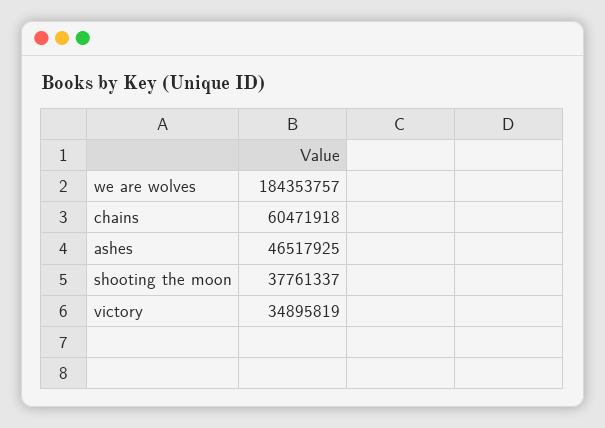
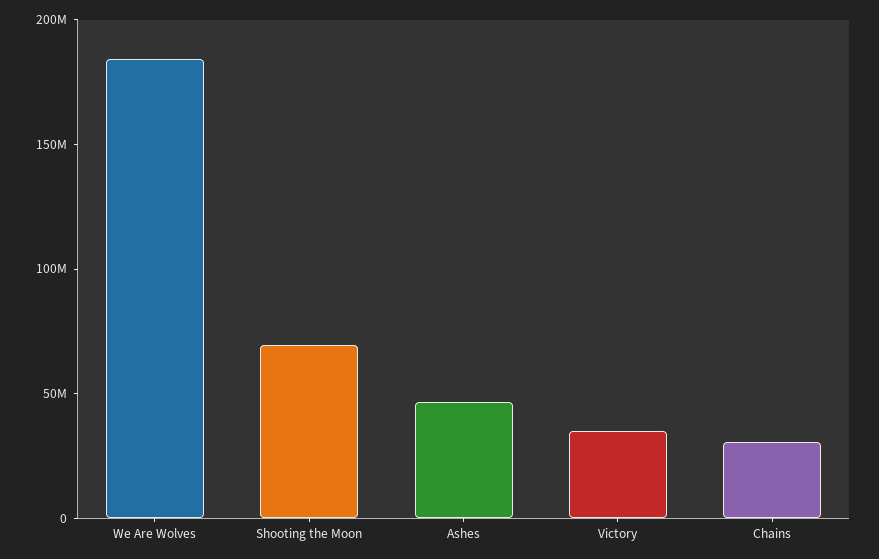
chains: 60471918 -> 30000000
shooting the moon: 37761337 -> 70000000

